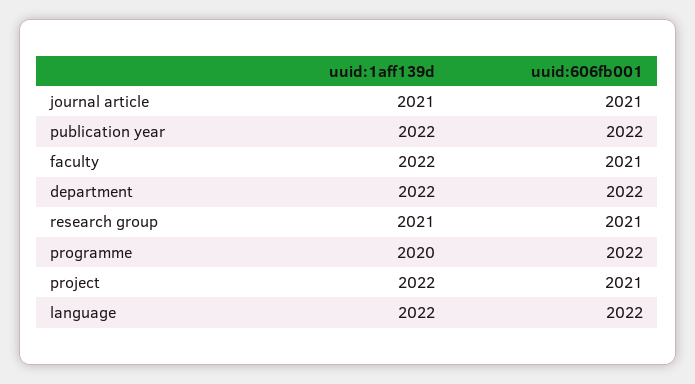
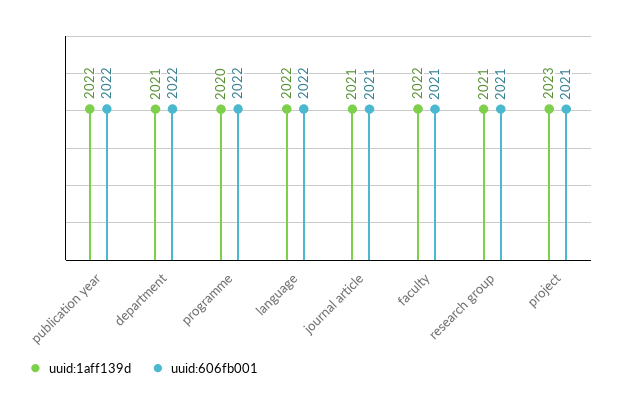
uuid:1aff139d, department: 2022 -> 2021
uuid:1aff139d, project: 2022 -> 2023

